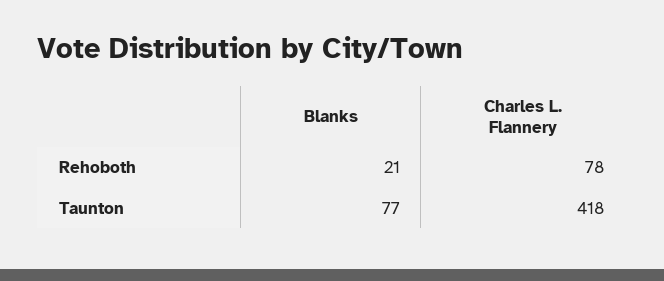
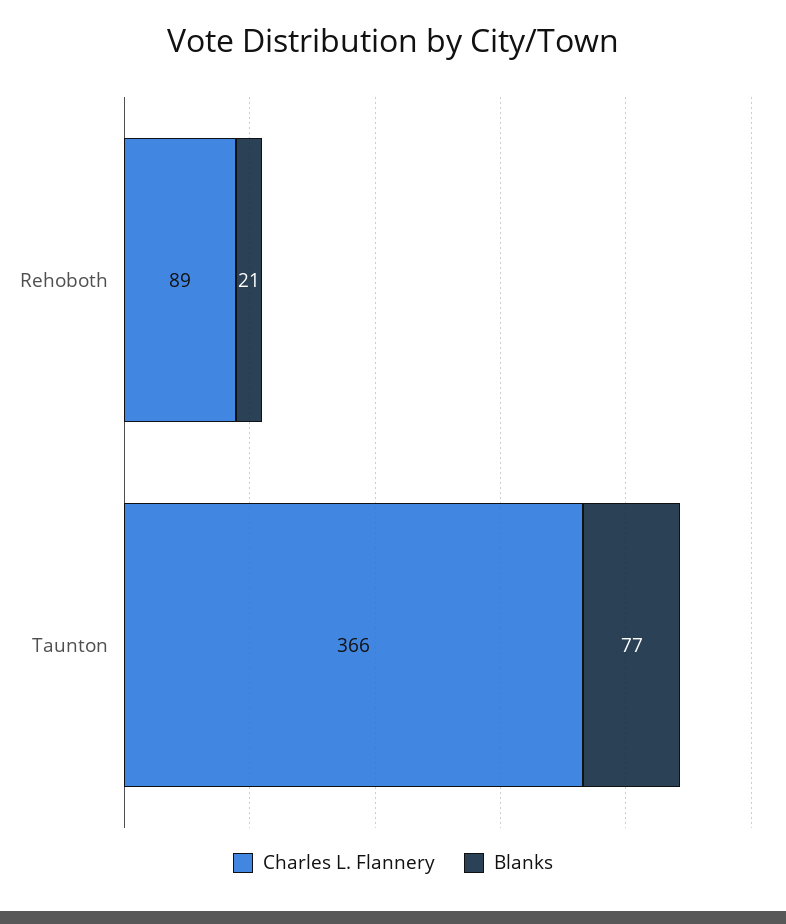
Charles L. Flannery, Rehoboth: 78 -> 89
Charles L. Flannery, Taunton: 418 -> 366

